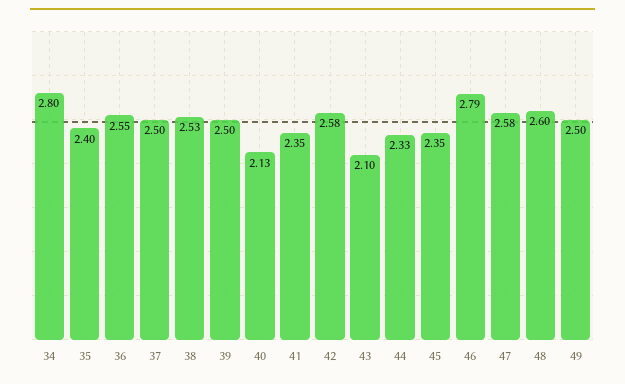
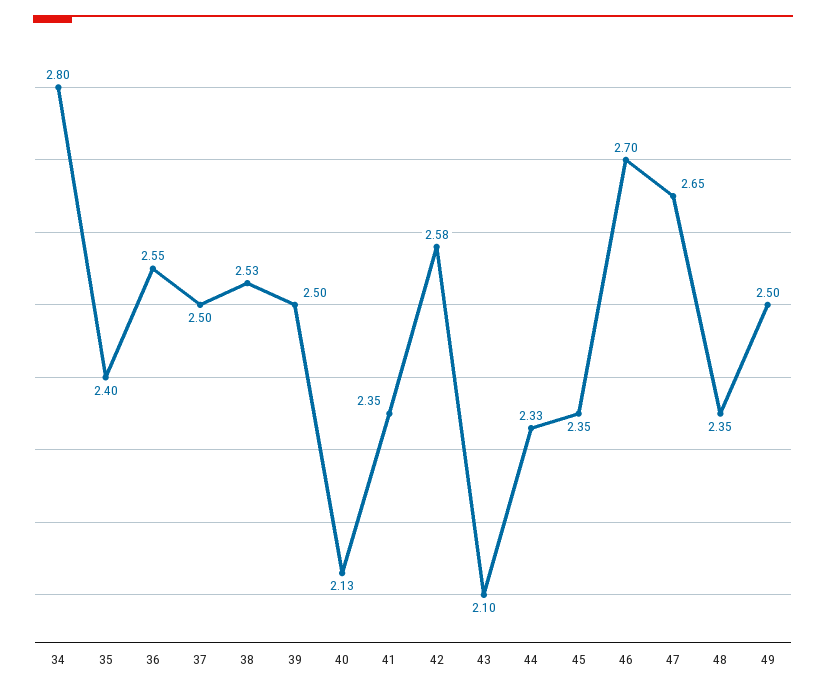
46: 2.79 -> 2.7
47: 2.58 -> 2.65
48: 2.6 -> 2.35

